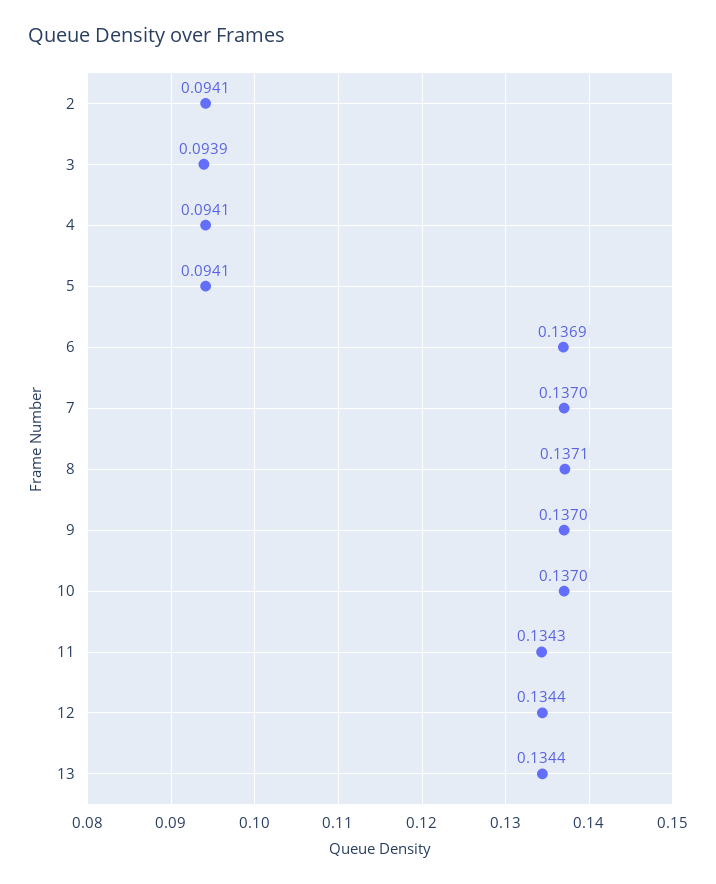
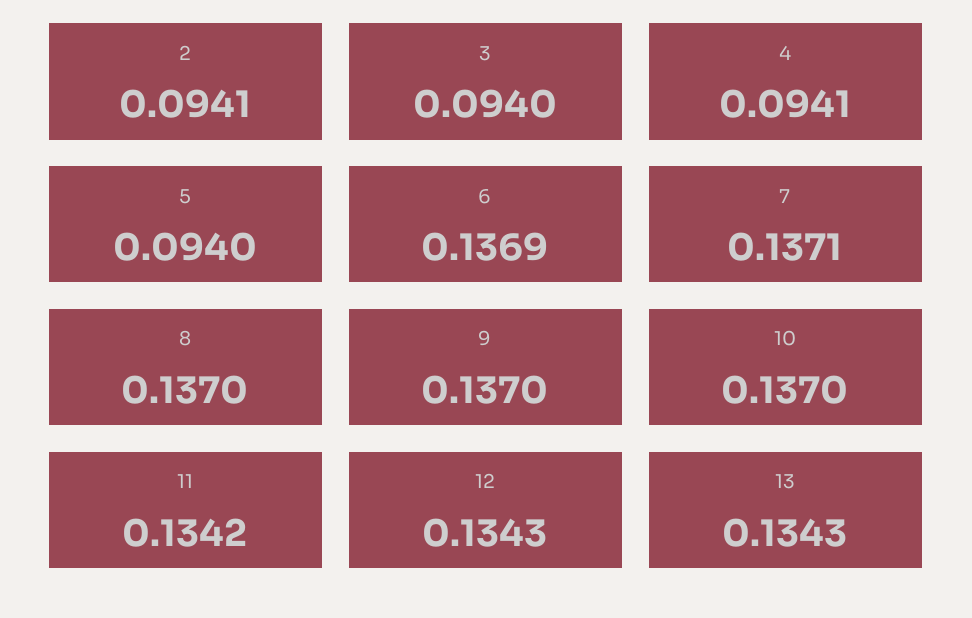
3: 0.0939 -> 0.094
5: 0.0941 -> 0.094
7: 0.137 -> 0.1371
8: 0.1371 -> 0.137
11: 0.1343 -> 0.1342
12: 0.1344 -> 0.1343
13: 0.1344 -> 0.1343

